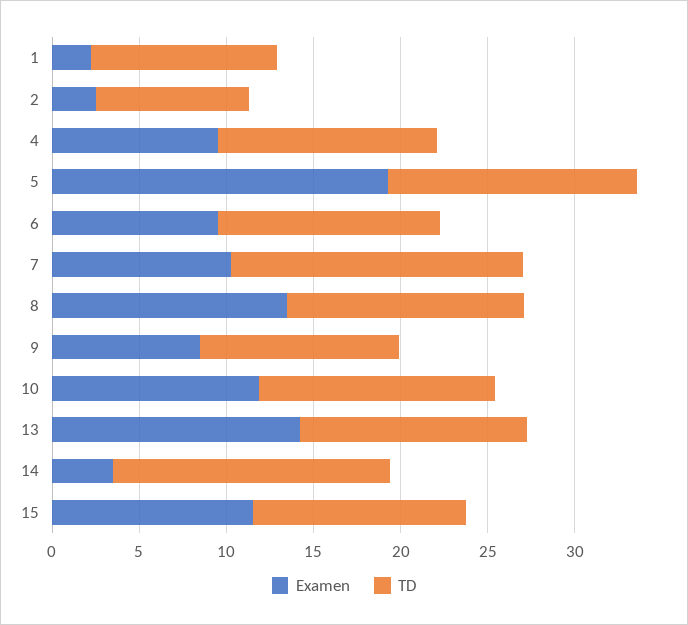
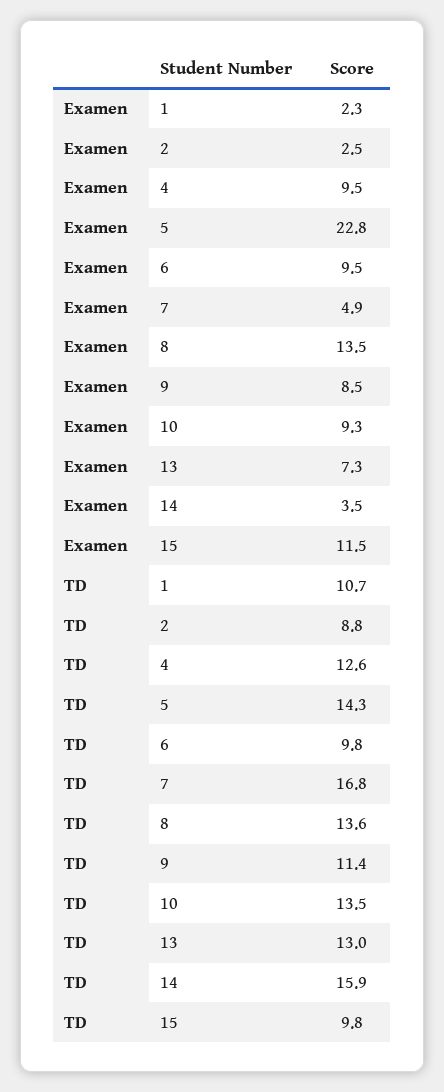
Examen, 5: 19 -> 22.8
TD, 6: 13 -> 9.8
Examen, 7: 10 -> 4.9
Examen, 10: 12 -> 9.3
Examen, 13: 14 -> 7.3
TD, 15: 12 -> 9.8

